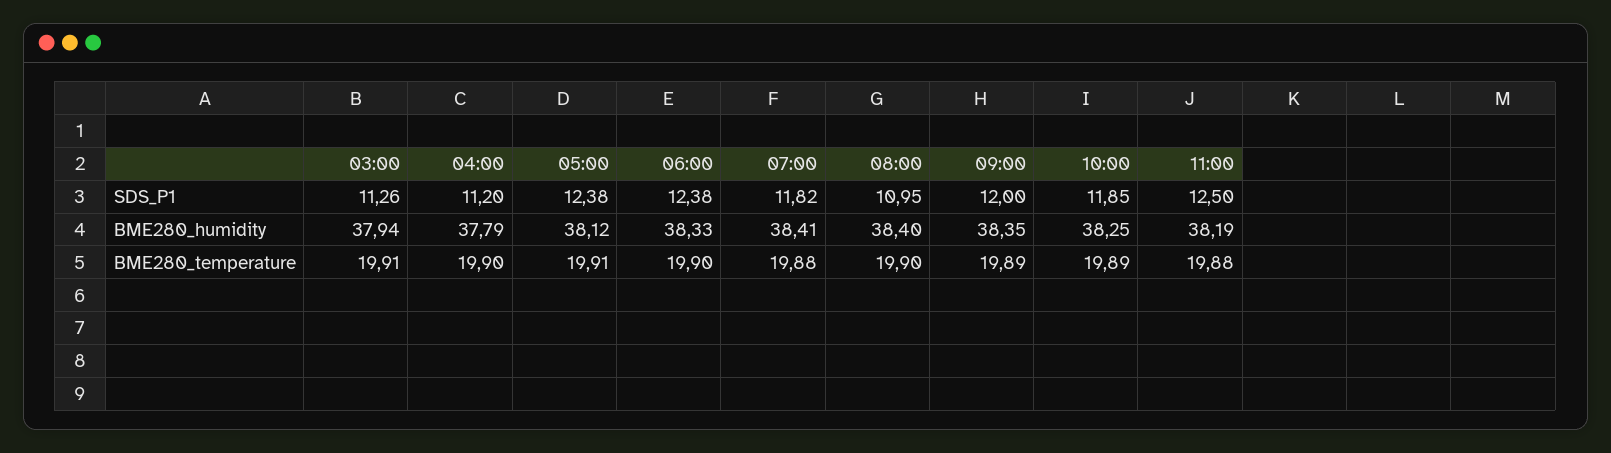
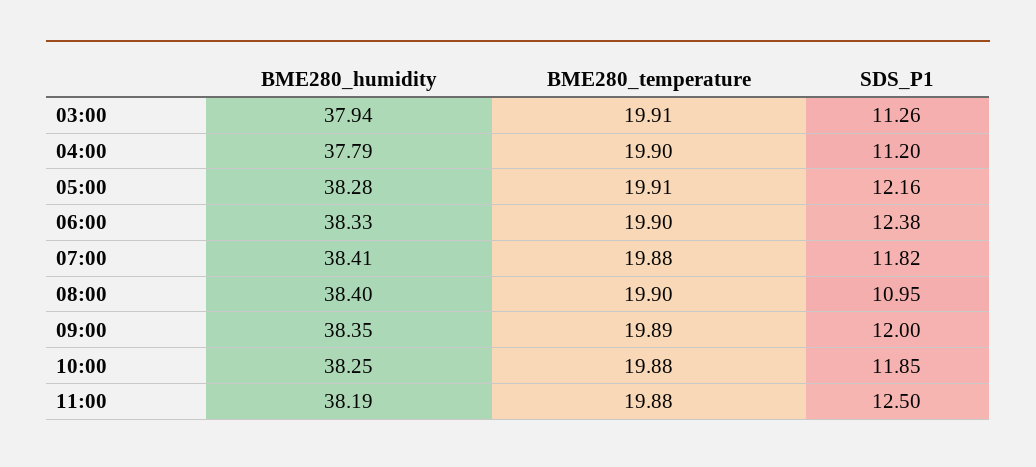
05:00, SDS_P1: 12.38 -> 12.16
05:00, BME280_humidity: 38.12 -> 38.28
10:00, BME280_temperature: 19.89 -> 19.88

